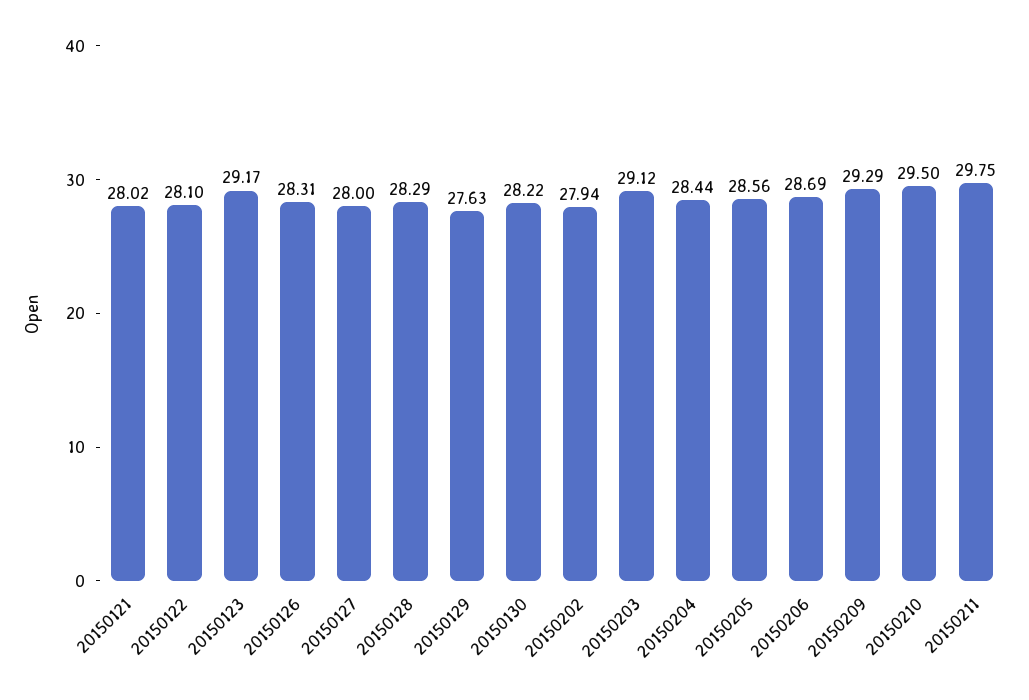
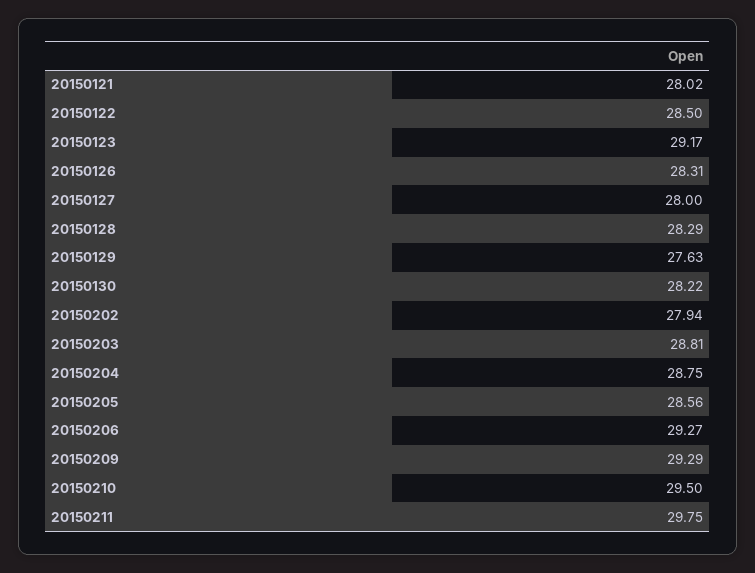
20150122: 28.1 -> 28.5
20150203: 29.12 -> 28.81
20150204: 28.44 -> 28.75
20150206: 28.69 -> 29.27

